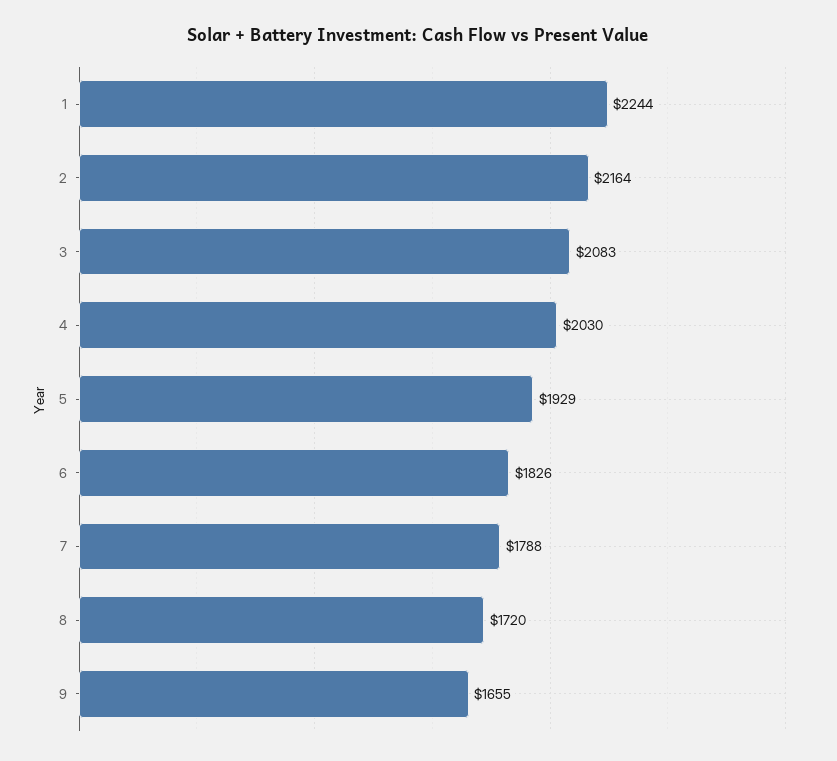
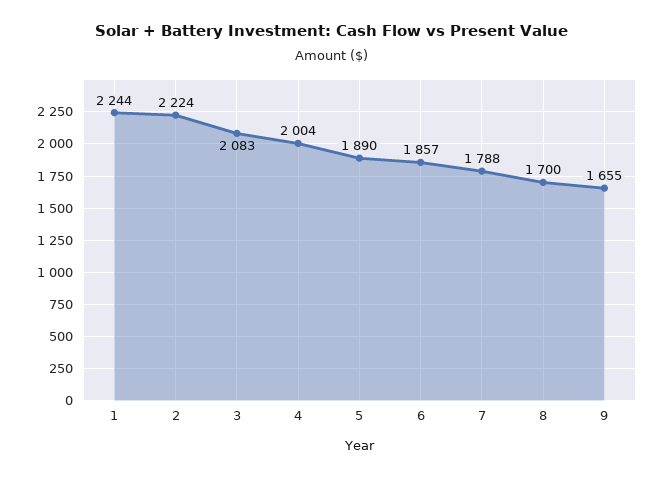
2: 2164 -> 2224
4: 2030 -> 2004
5: 1929 -> 1890
6: 1826 -> 1857
8: 1720 -> 1700

